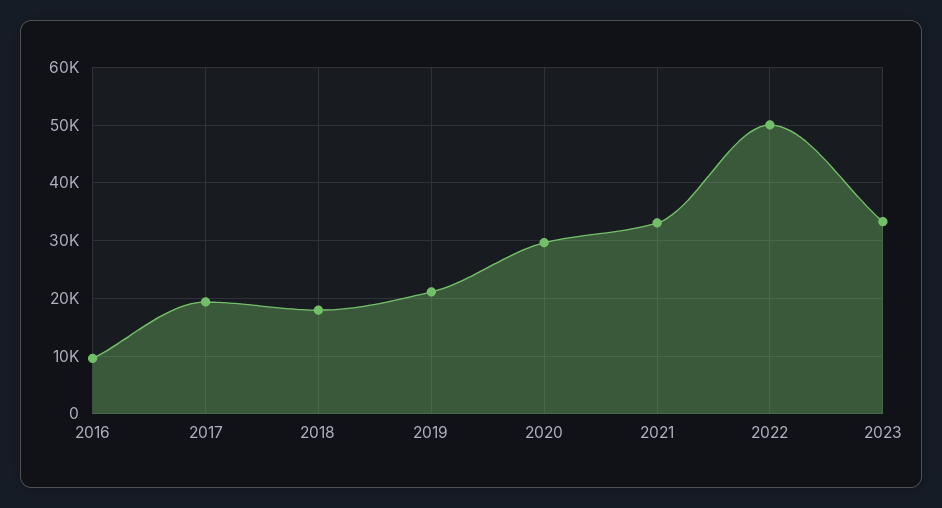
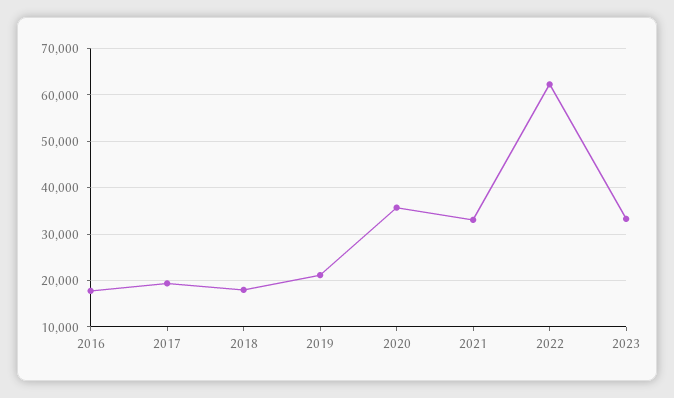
2016: 10000 -> 18000
2020: 30000 -> 36000
2022: 50000 -> 62000

